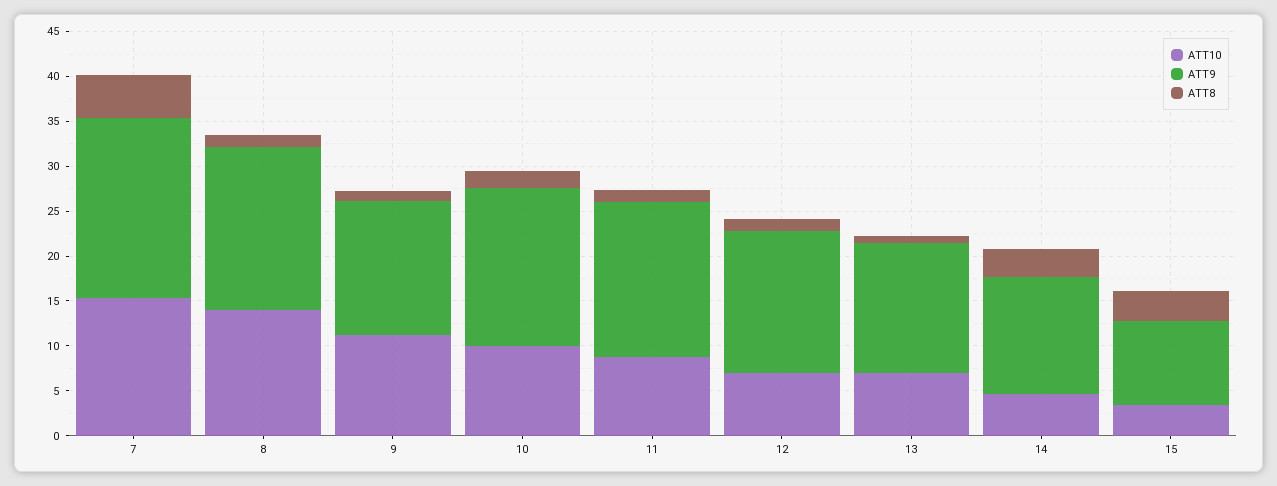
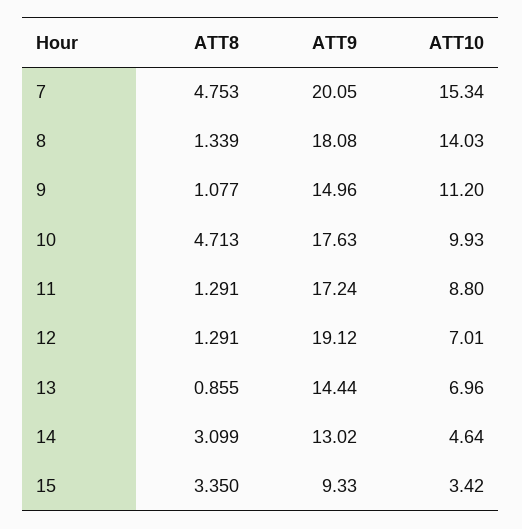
ATT8, 10: 2 -> 4.713
ATT9, 12: 16 -> 19.12

